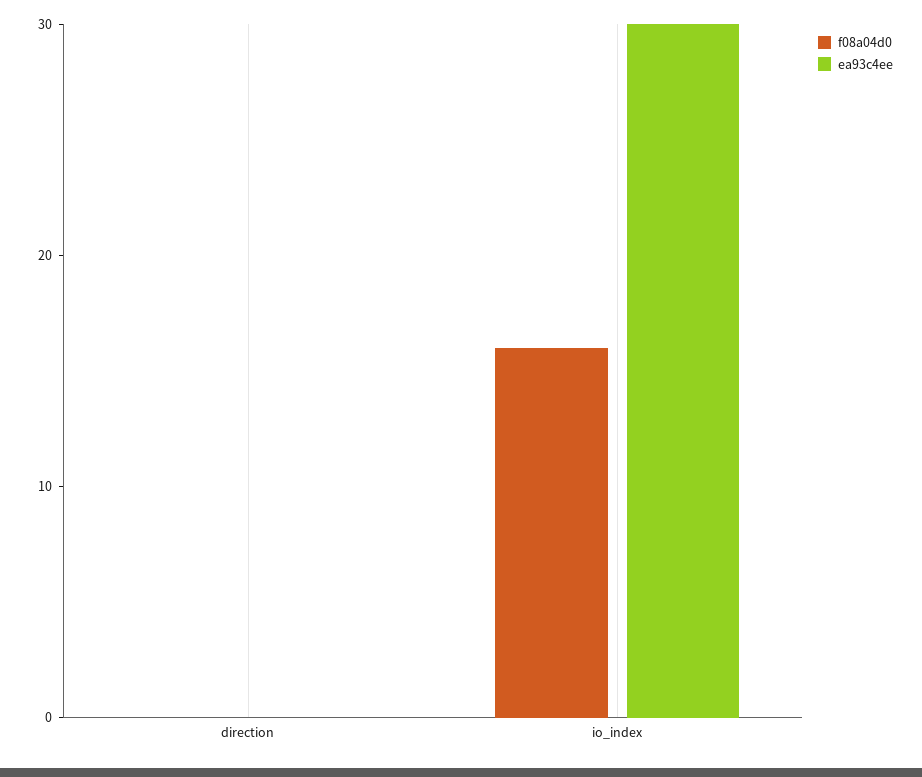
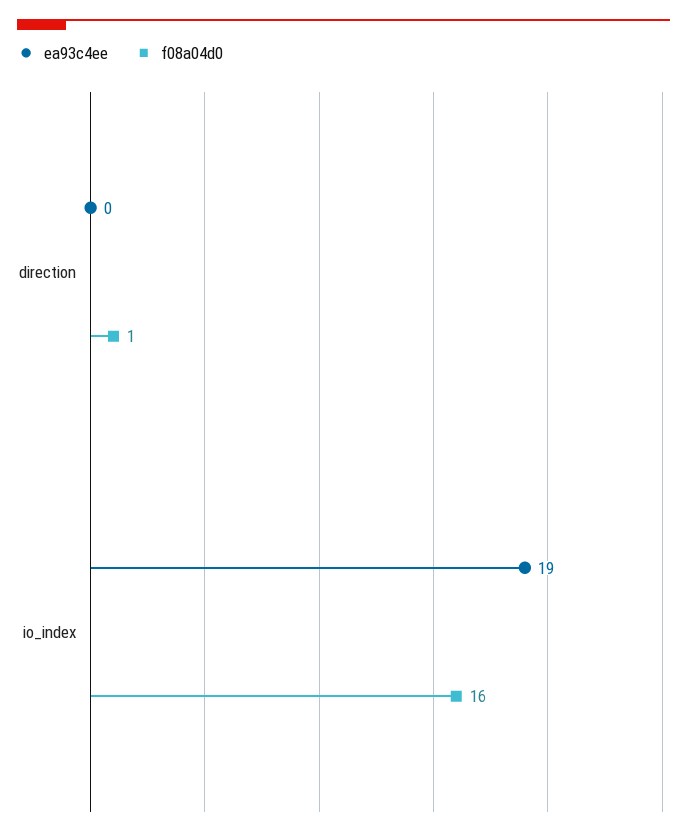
f08a04d0, direction: 0 -> 1
ea93c4ee, io_index: 30 -> 19

